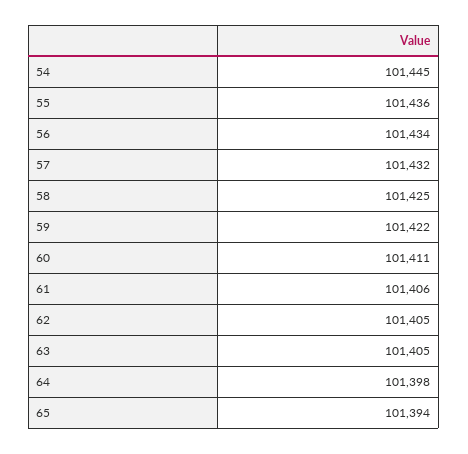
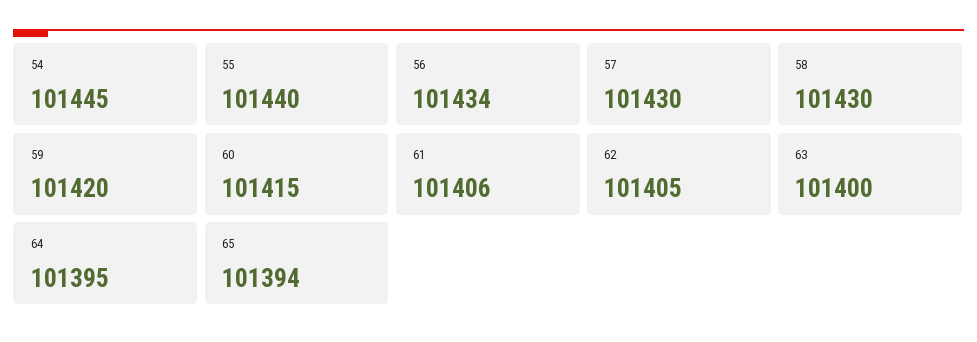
55: 101436 -> 101440
57: 101432 -> 101430
58: 101425 -> 101430
59: 101422 -> 101420
60: 101411 -> 101415
63: 101405 -> 101400
64: 101398 -> 101395

